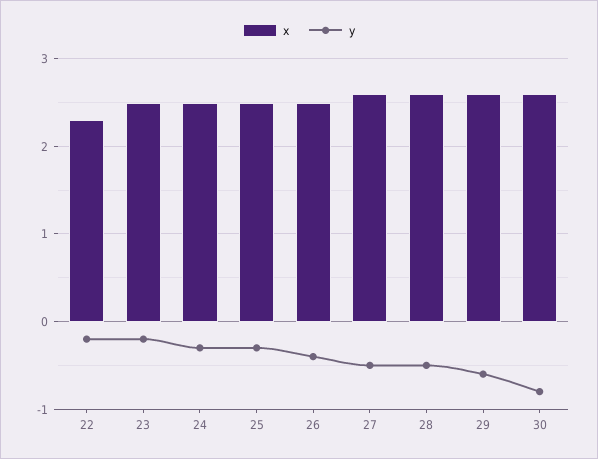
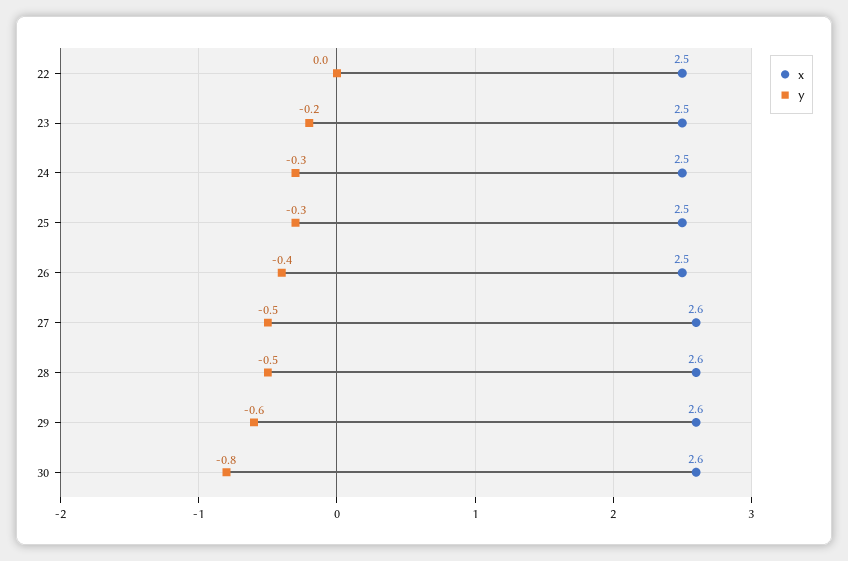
x, 22: 2.3 -> 2.5
y, 22: -0.2 -> 0

